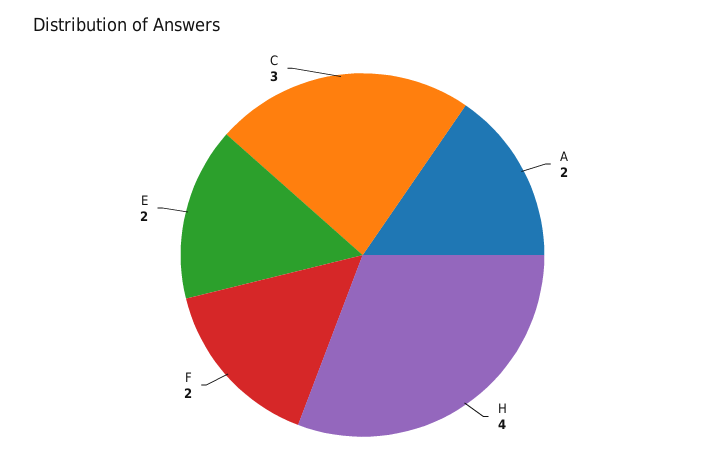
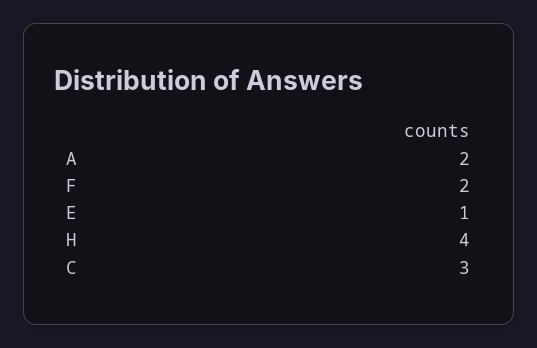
E: 2 -> 1

